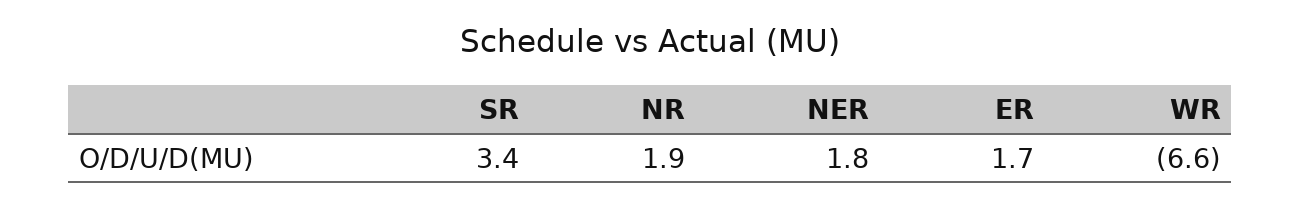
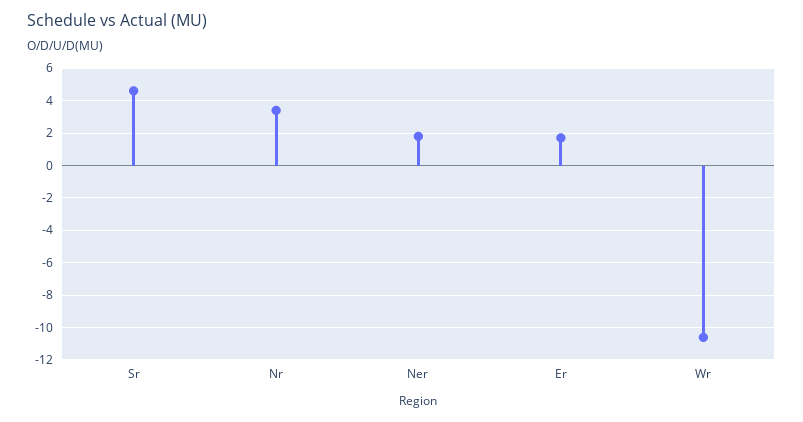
SR: 3.4 -> 4.5
NR: 1.9 -> 3.5
WR: -6.6 -> -10.5

